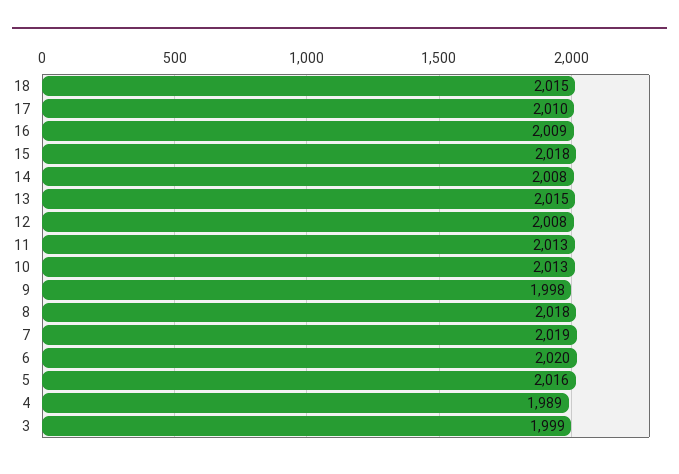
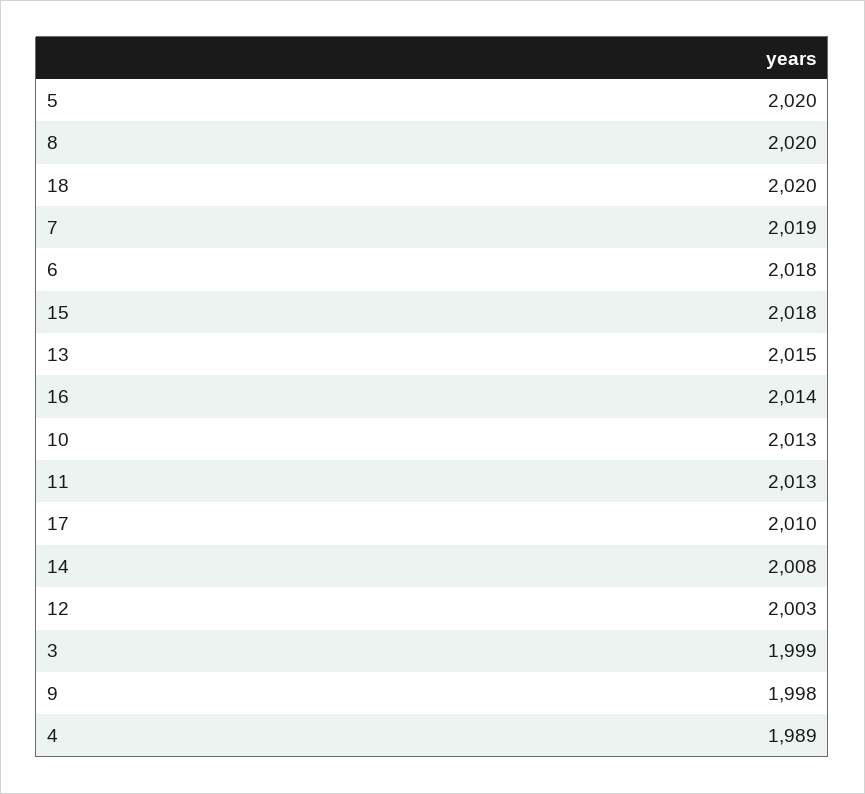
18: 2015 -> 2020
16: 2009 -> 2014
12: 2008 -> 2003
8: 2018 -> 2020
6: 2020 -> 2018
5: 2016 -> 2020

